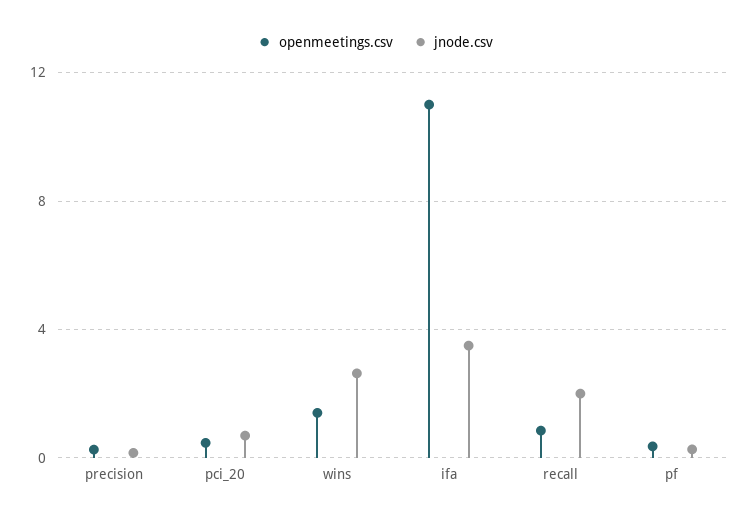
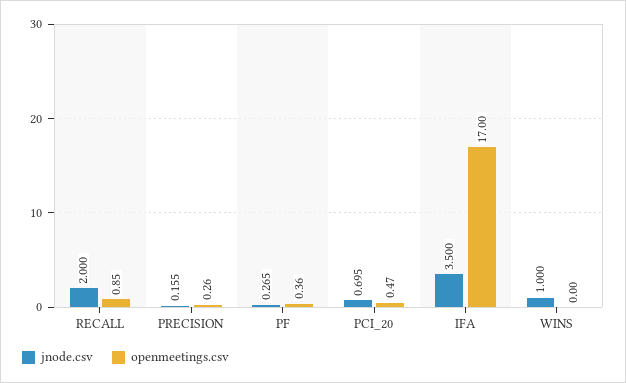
openmeetings.csv, wins: 1.5 -> 0
jnode.csv, wins: 2.5 -> 1
openmeetings.csv, ifa: 11 -> 17

